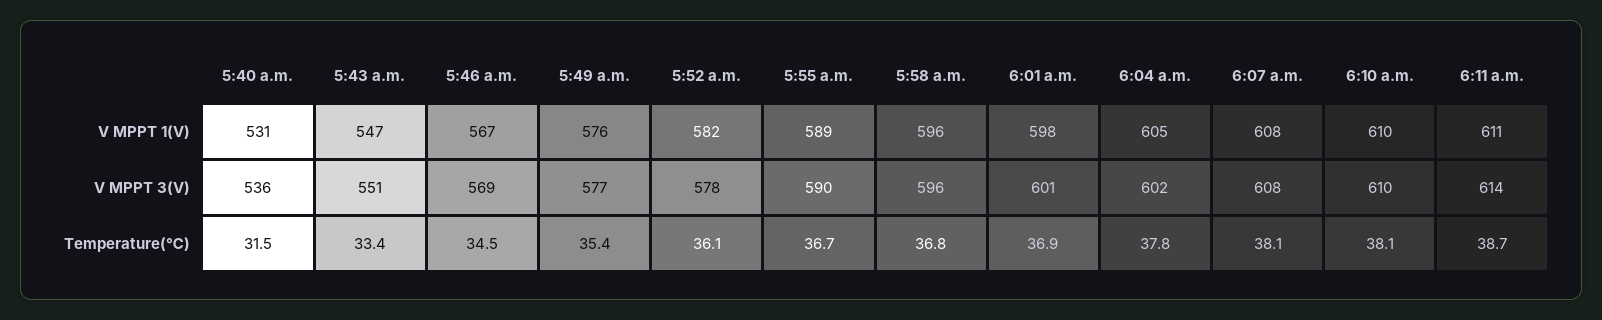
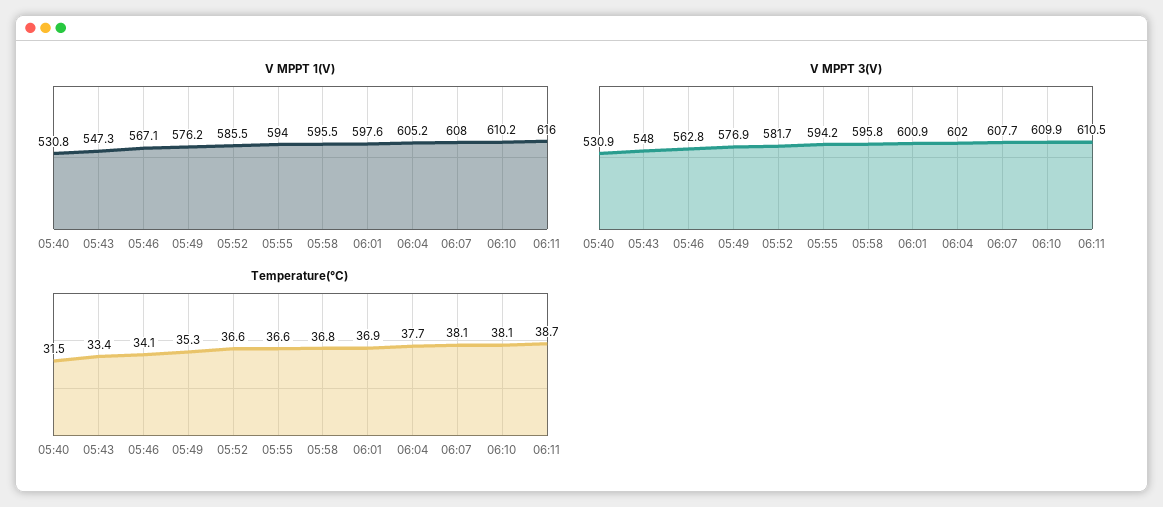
V MPPT 1(V), 5:52 a.m.: 582 -> 585.5
V MPPT 1(V), 5:55 a.m.: 589 -> 594
V MPPT 1(V), 6:11 a.m.: 611 -> 616
V MPPT 3(V), 5:40 a.m.: 536 -> 530.9
V MPPT 3(V), 5:43 a.m.: 551 -> 548
V MPPT 3(V), 5:46 a.m.: 569 -> 562.8
V MPPT 3(V), 5:52 a.m.: 578 -> 581.7
V MPPT 3(V), 5:55 a.m.: 590 -> 594.2
V MPPT 3(V), 6:11 a.m.: 614 -> 610.5
Temperature(℃), 5:46 a.m.: 34.5 -> 34.1
Temperature(℃), 5:49 a.m.: 35.4 -> 35.3
Temperature(℃), 5:52 a.m.: 36.1 -> 36.6
Temperature(℃), 5:55 a.m.: 36.7 -> 36.6
Temperature(℃), 6:04 a.m.: 37.8 -> 37.7

